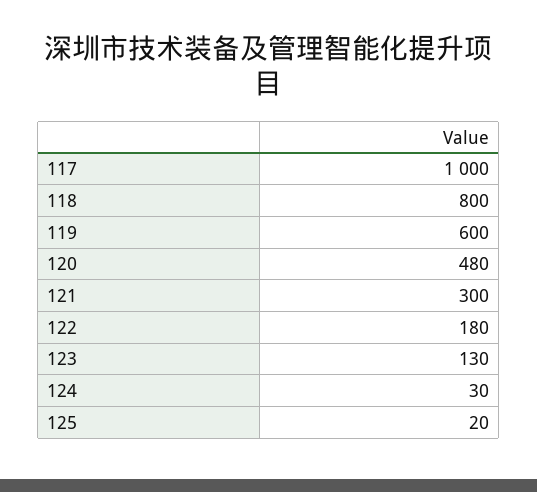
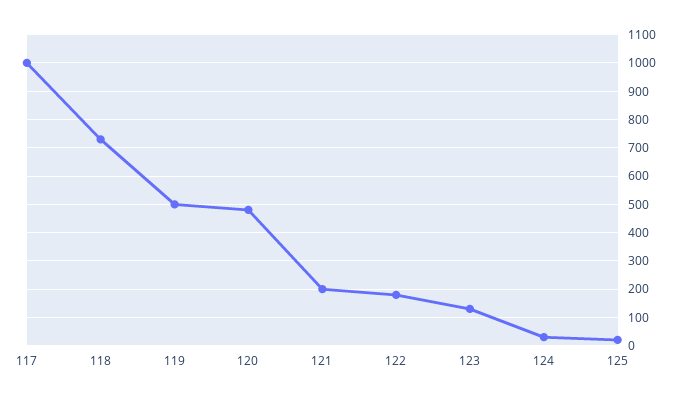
118: 800 -> 725
119: 600 -> 500
121: 300 -> 200

